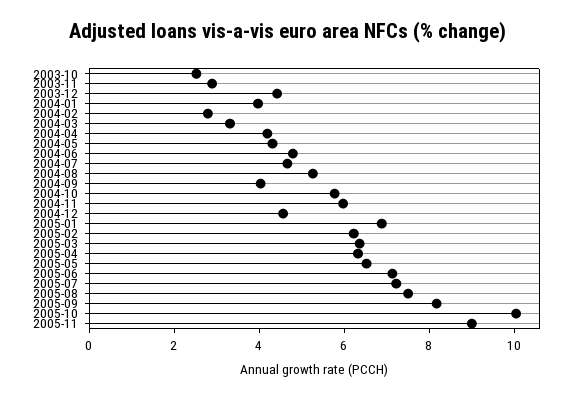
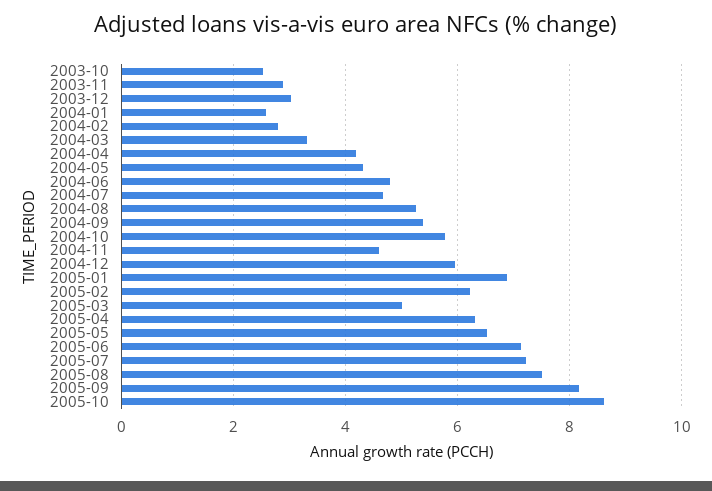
2003-12: 4.5 -> 3
2004-01: 4 -> 2.6
2004-09: 4 -> 5.4
2004-11: 6 -> 4.6
2004-12: 4.5 -> 6
2005-03: 6.5 -> 5
2005-10: 10 -> 8.6
2005-11: 9 -> none

